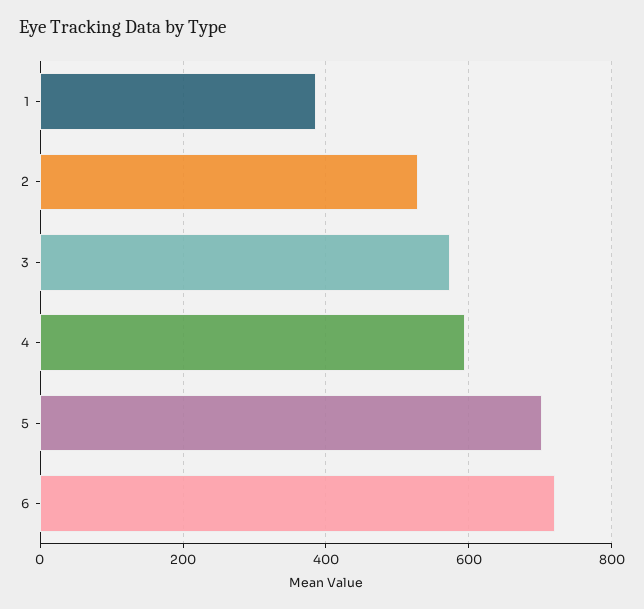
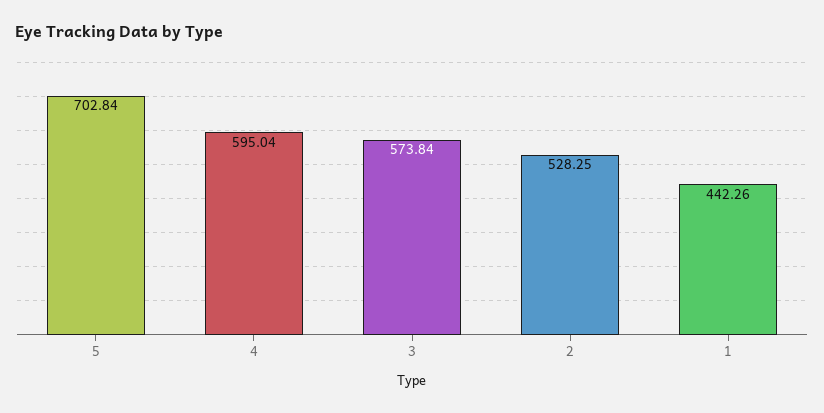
1: 380 -> 442.26
6: 720 -> none

